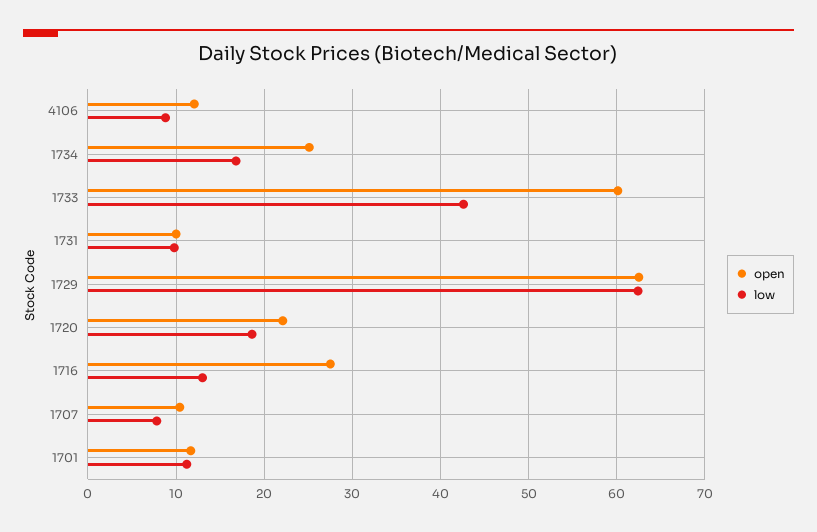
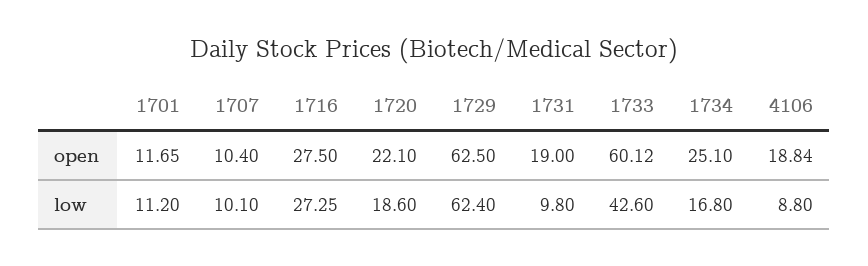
open, 4106: 12 -> 18.84
open, 1731: 10 -> 19
low, 1716: 13 -> 27.25
low, 1707: 8 -> 10.1

